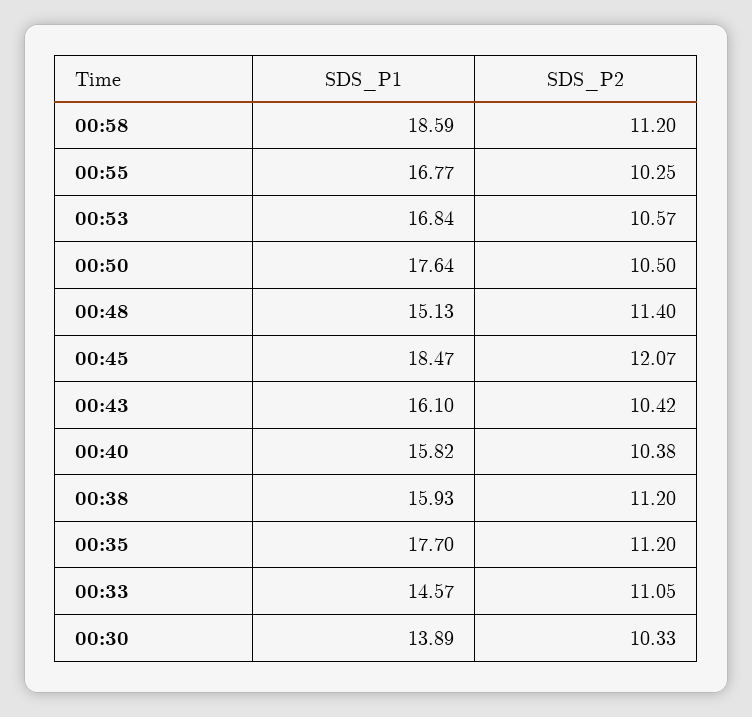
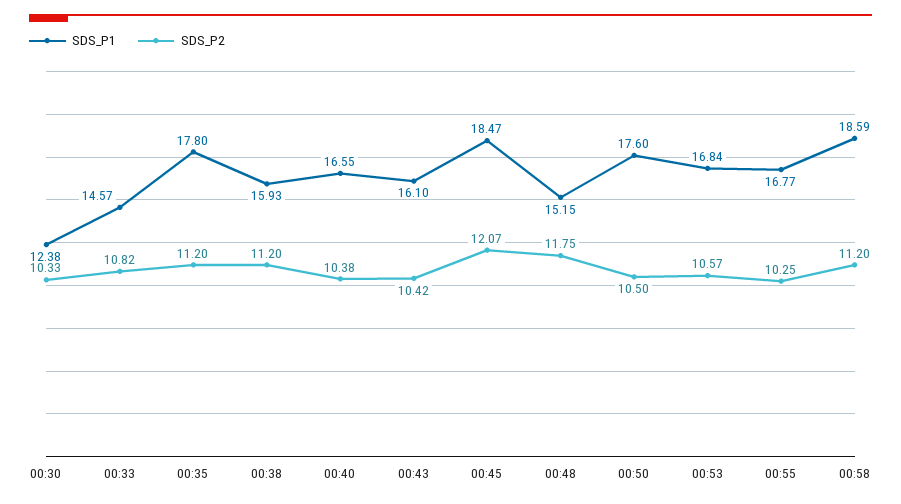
SDS_P1, 00:50: 17.64 -> 17.6
SDS_P1, 00:48: 15.13 -> 15.15
SDS_P2, 00:48: 11.4 -> 11.75
SDS_P1, 00:40: 15.82 -> 16.55
SDS_P1, 00:35: 17.7 -> 17.8
SDS_P2, 00:33: 11.05 -> 10.82
SDS_P1, 00:30: 13.89 -> 12.38

